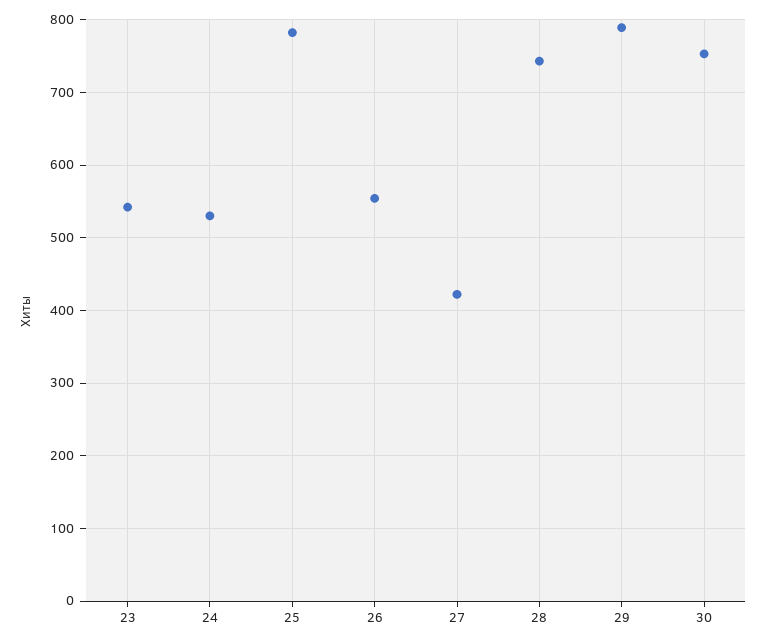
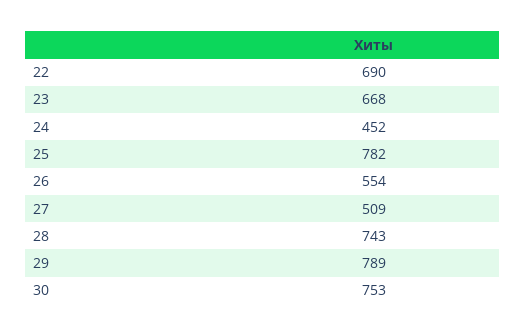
23: 540 -> 668
24: 530 -> 452
27: 420 -> 509
22: none -> 690

